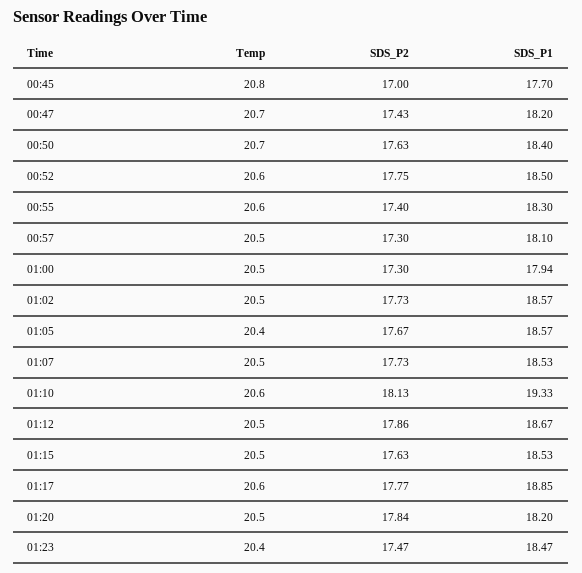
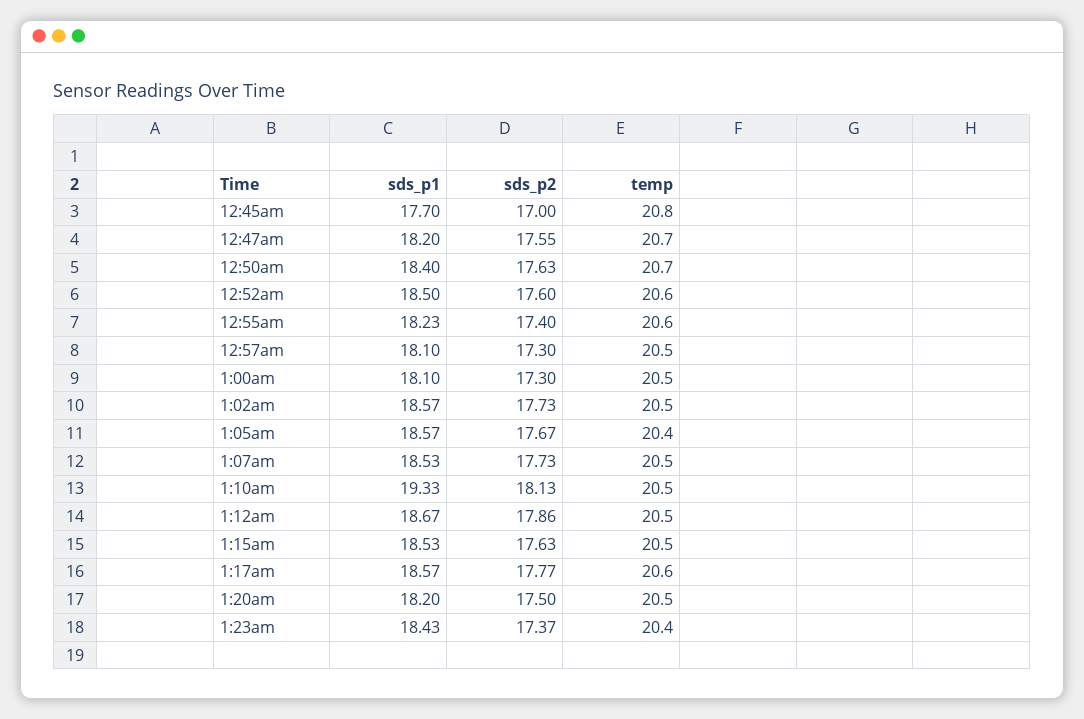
SDS_P2, 00:47: 17.43 -> 17.55
SDS_P2, 00:52: 17.75 -> 17.6
SDS_P1, 00:55: 18.3 -> 18.23
SDS_P1, 01:00: 17.94 -> 18.1
Temp, 01:10: 20.6 -> 20.5
SDS_P1, 01:17: 18.85 -> 18.57
SDS_P2, 01:20: 17.84 -> 17.5
SDS_P2, 01:23: 17.47 -> 17.37
SDS_P1, 01:23: 18.47 -> 18.43

